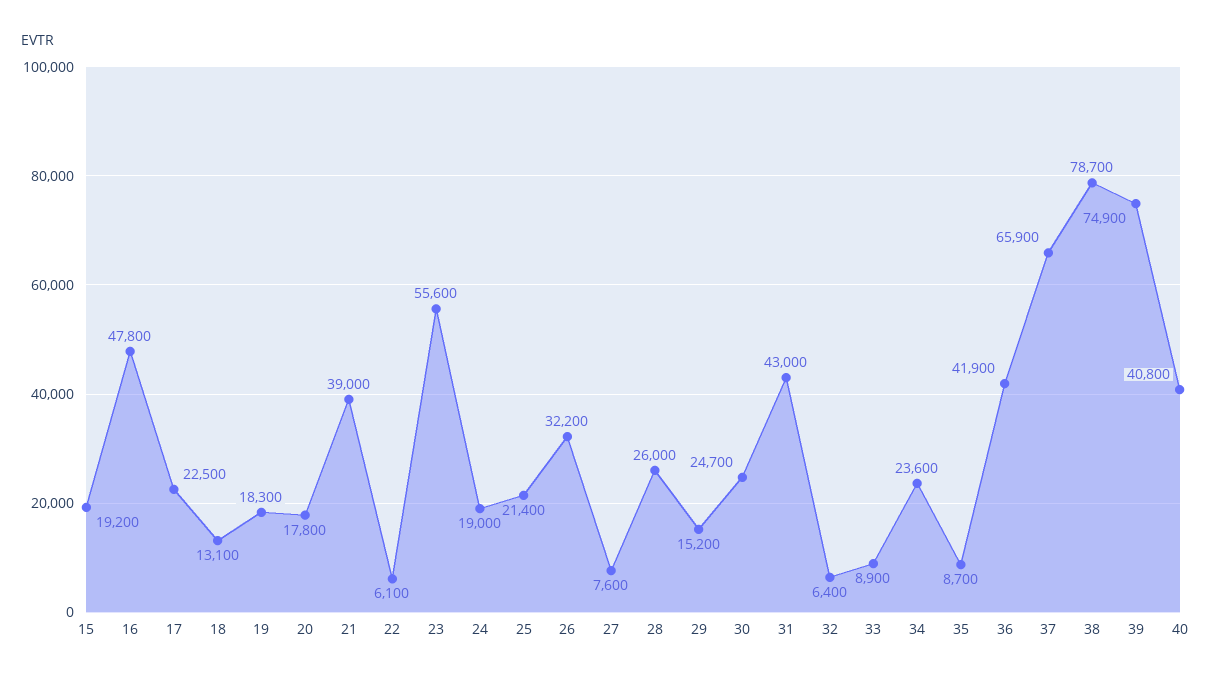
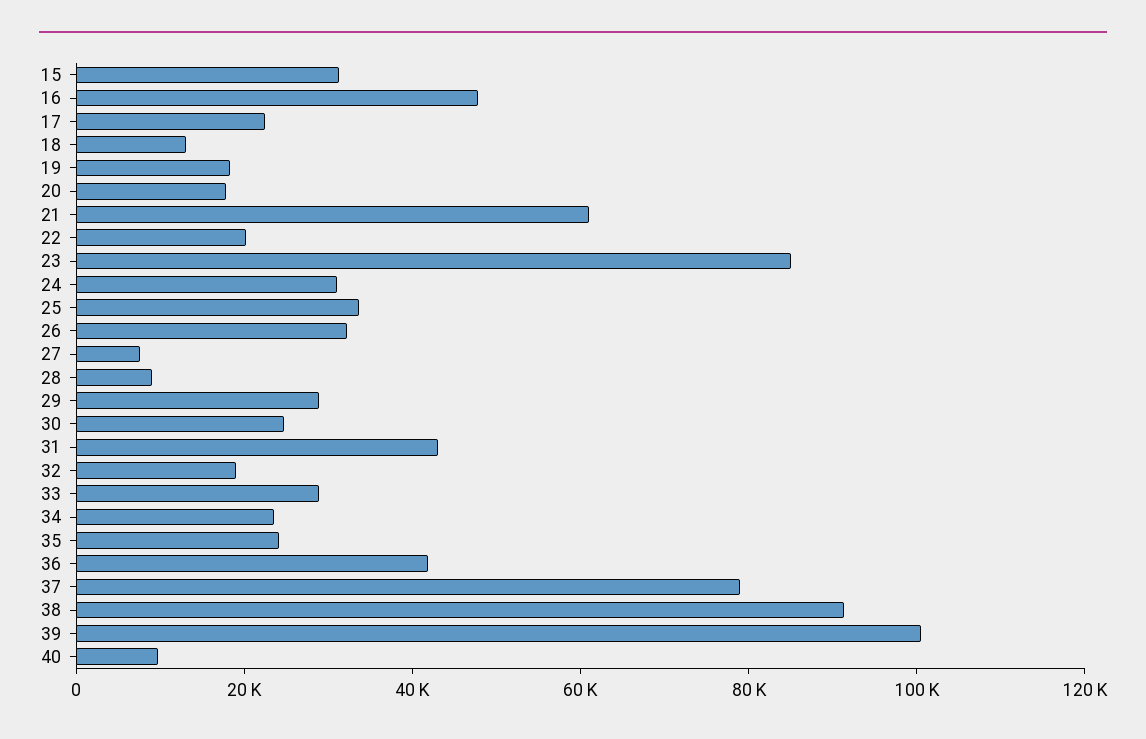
15: 19200 -> 30000
21: 39000 -> 60000
22: 6100 -> 20000
23: 55600 -> 85000
24: 19000 -> 30000
25: 21400 -> 35000
28: 26000 -> 10000
29: 15200 -> 30000
32: 6400 -> 20000
33: 8900 -> 30000
35: 8700 -> 25000
37: 65900 -> 80000
38: 78700 -> 90000
39: 74900 -> 100000
40: 40800 -> 10000

